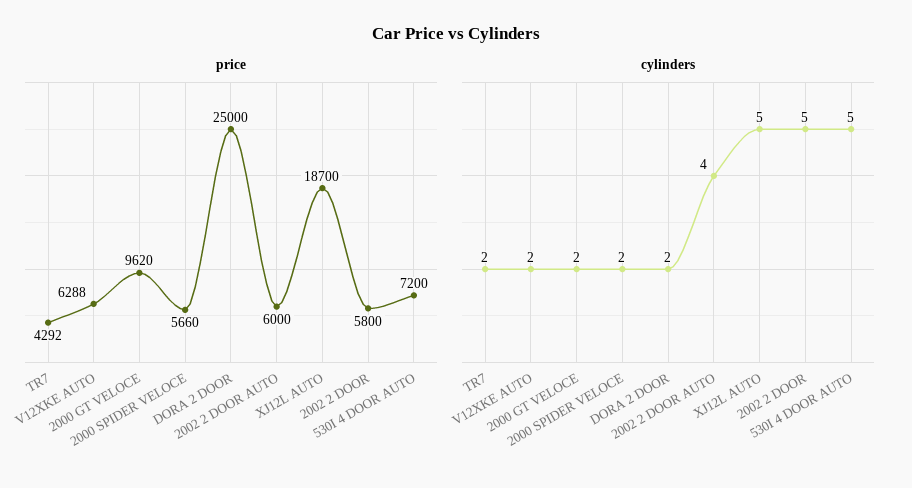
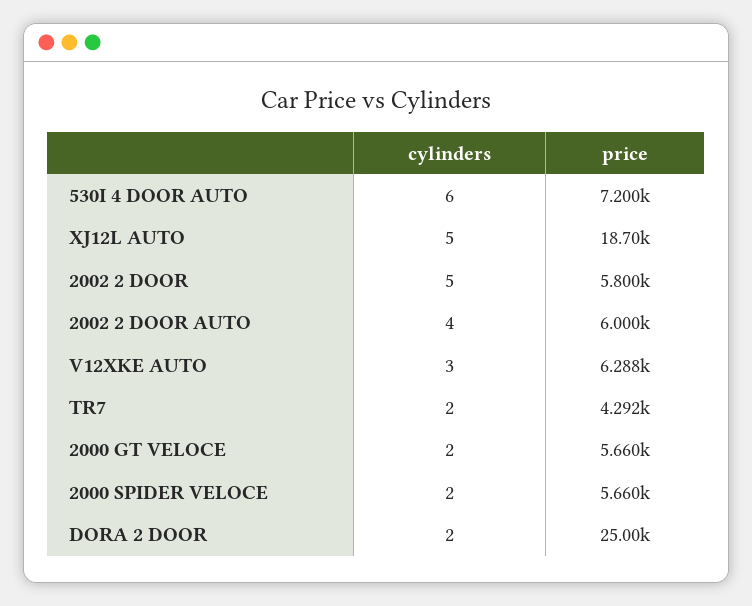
price, 2000 GT VELOCE: 9620 -> 5660
cylinders, V12XKE AUTO: 2 -> 3
cylinders, 530I 4 DOOR AUTO: 5 -> 6

